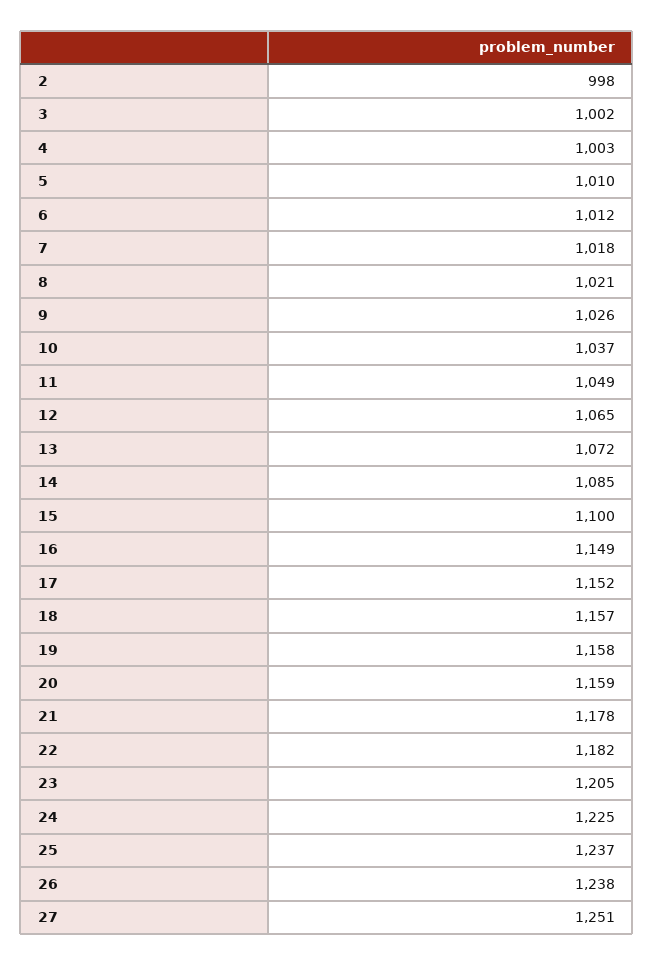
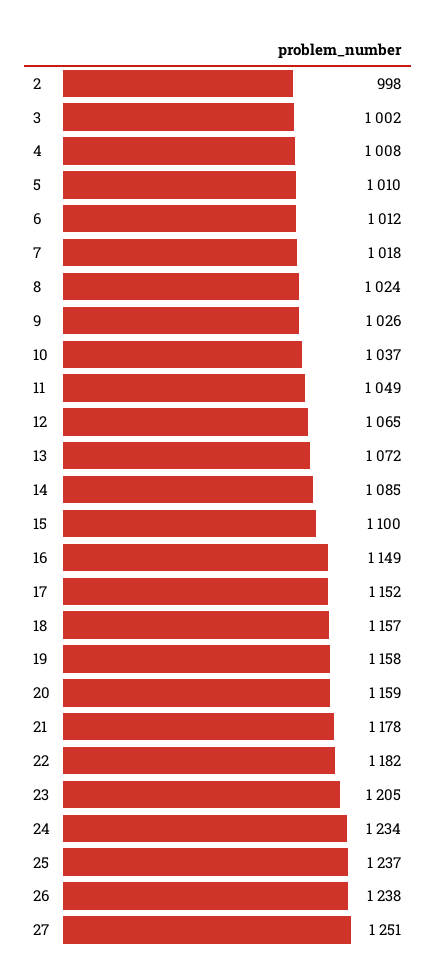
4: 1003 -> 1008
8: 1021 -> 1024
24: 1225 -> 1234

